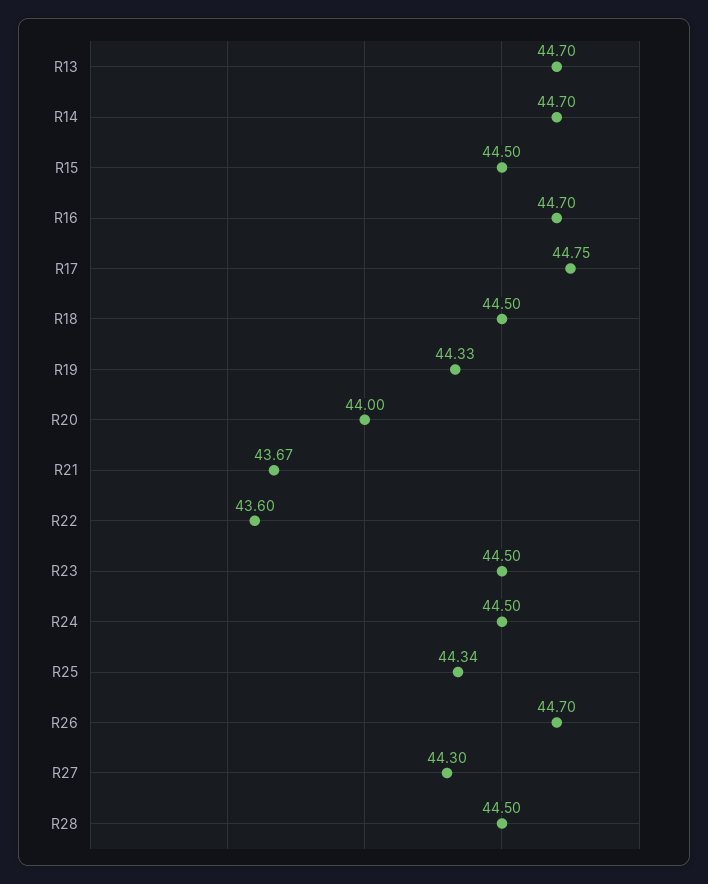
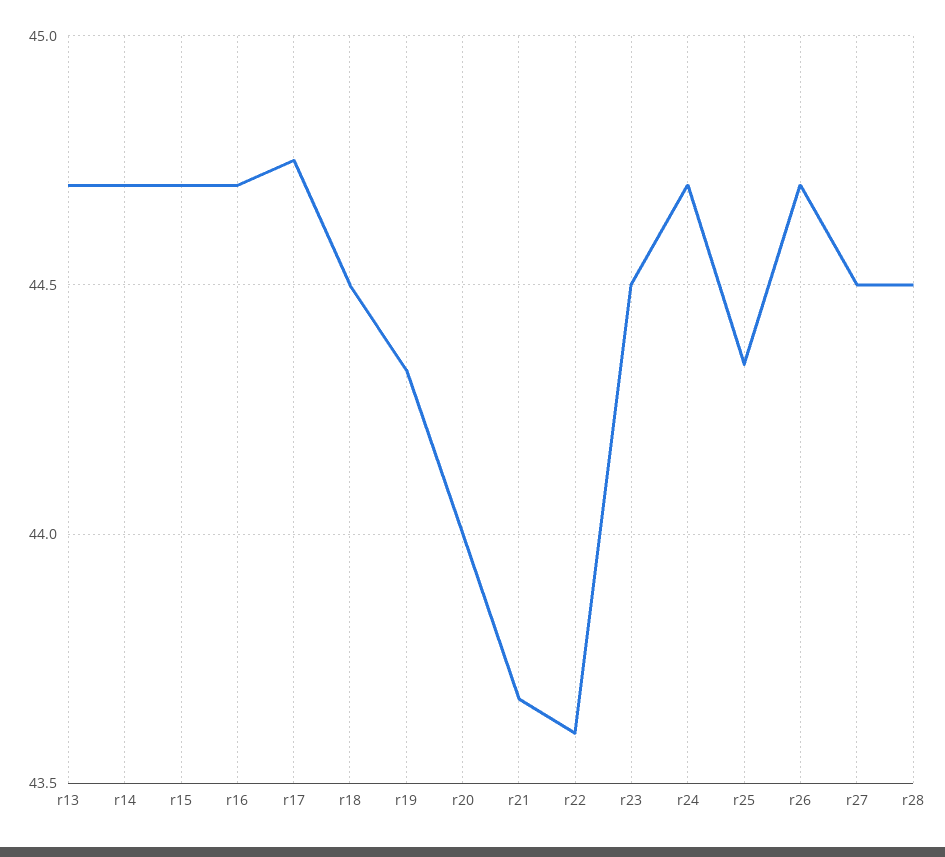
R15: 44.5 -> 44.7
R24: 44.5 -> 44.7
R27: 44.3 -> 44.5

